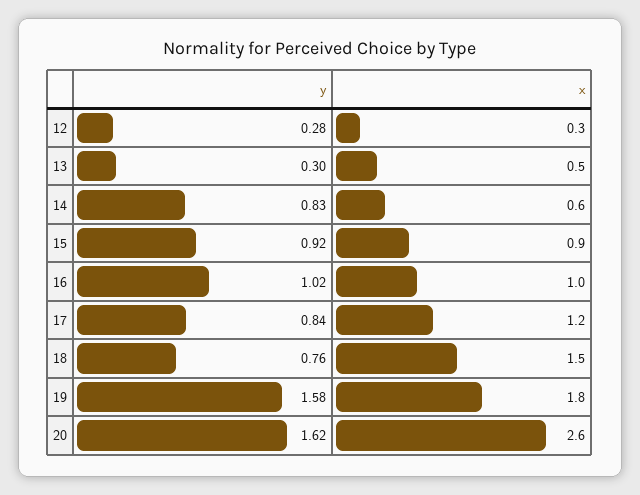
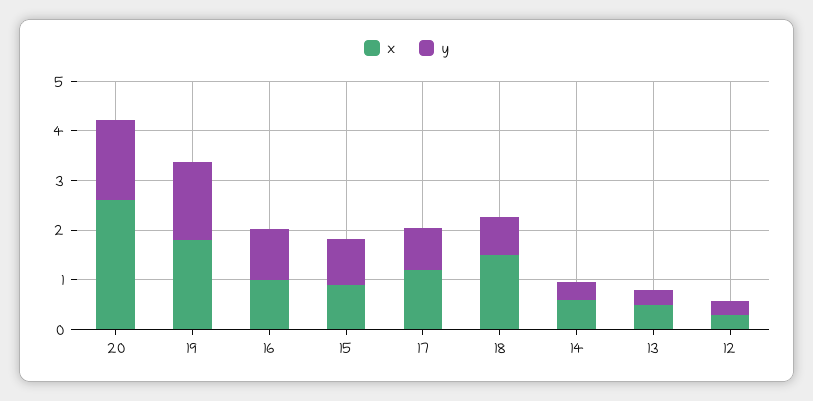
y, 14: 0.83 -> 0.4

